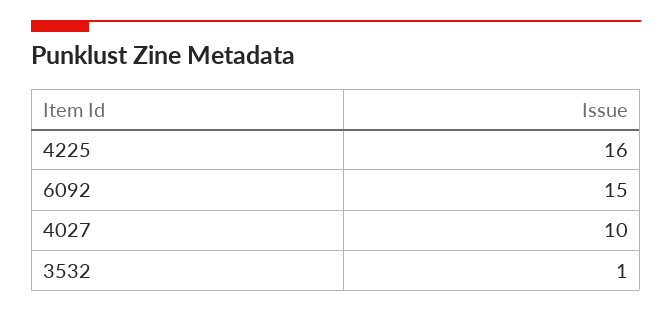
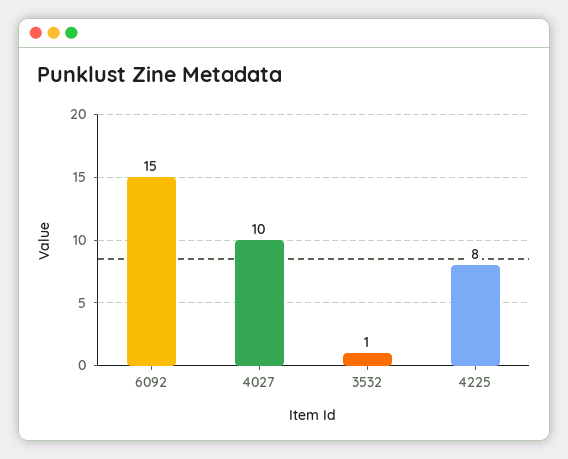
4225: 16 -> 8

